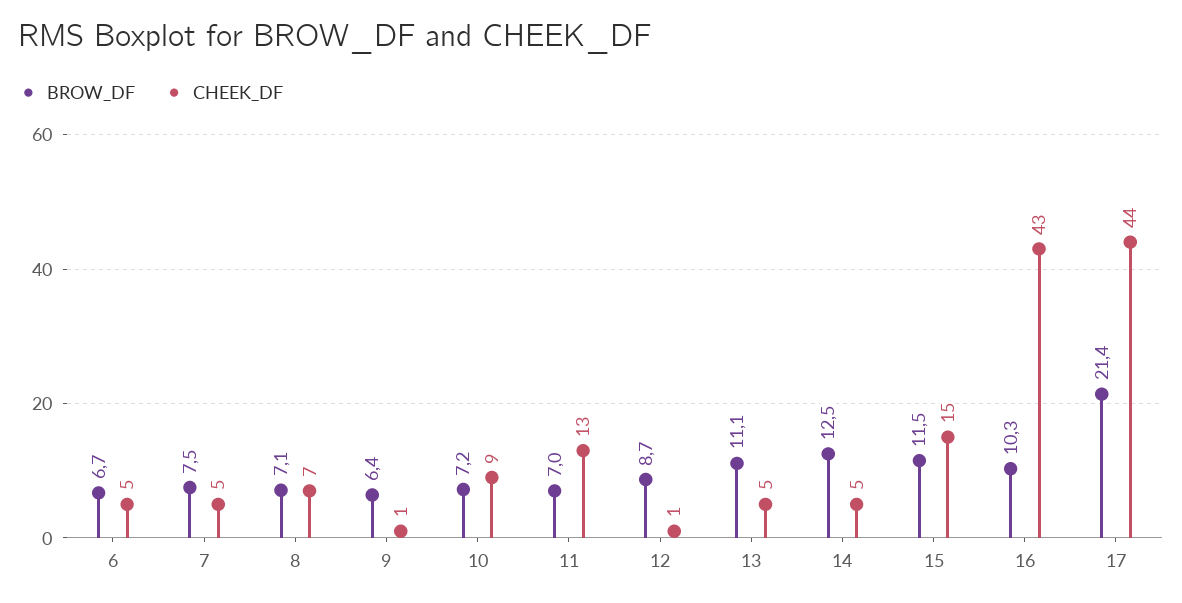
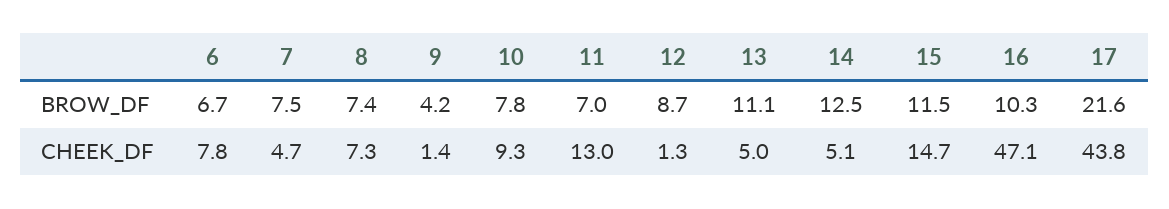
CHEEK_DF, 6: 5 -> 7.8
BROW_DF, 8: 7.1 -> 7.4
BROW_DF, 9: 6.4 -> 4.2
BROW_DF, 10: 7.2 -> 7.8
CHEEK_DF, 16: 43 -> 47.1
BROW_DF, 17: 21.4 -> 21.6

